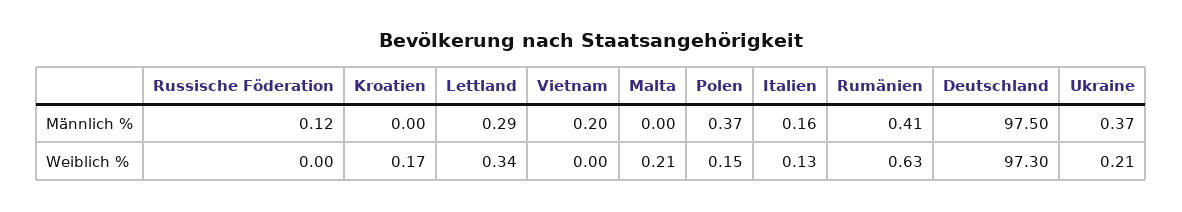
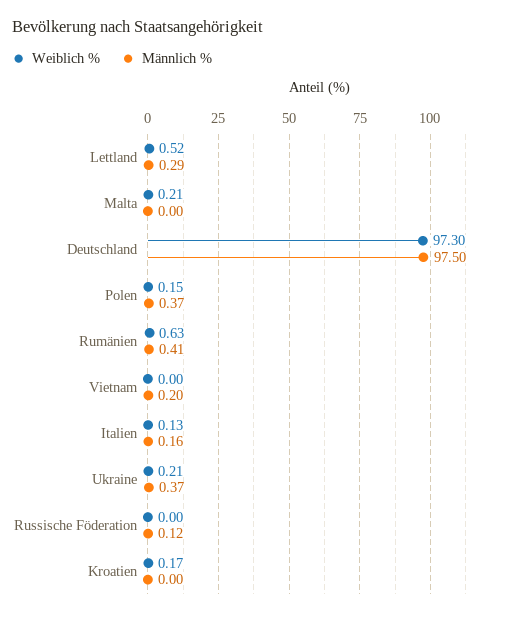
Weiblich %, Lettland: 0.34 -> 0.52

